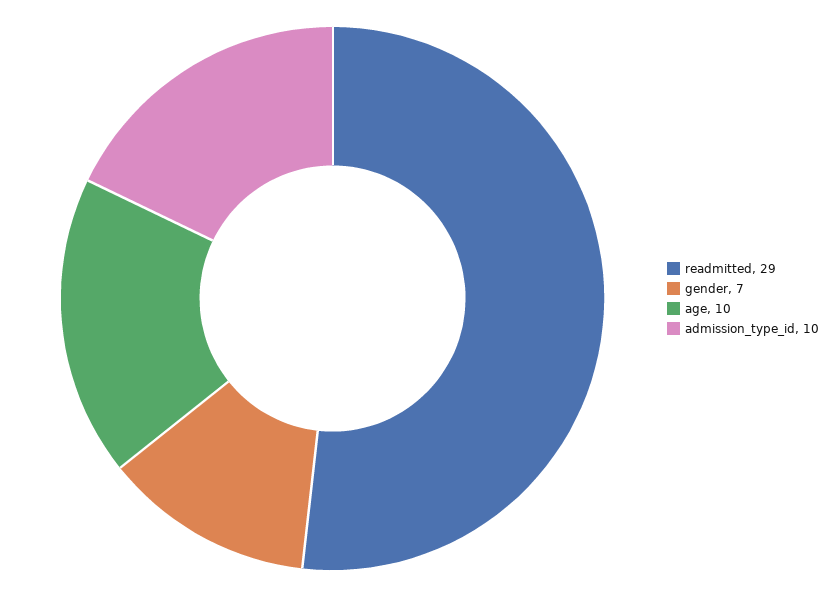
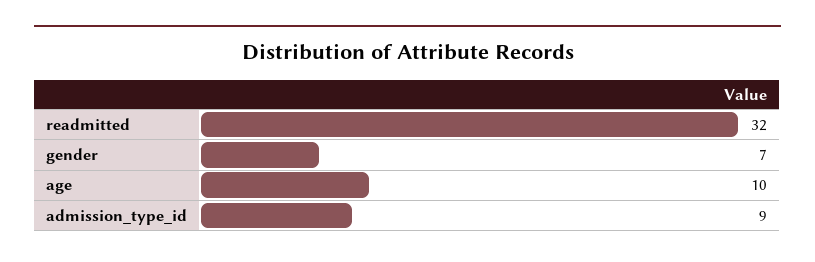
readmitted: 29 -> 32
admission_type_id: 10 -> 9

